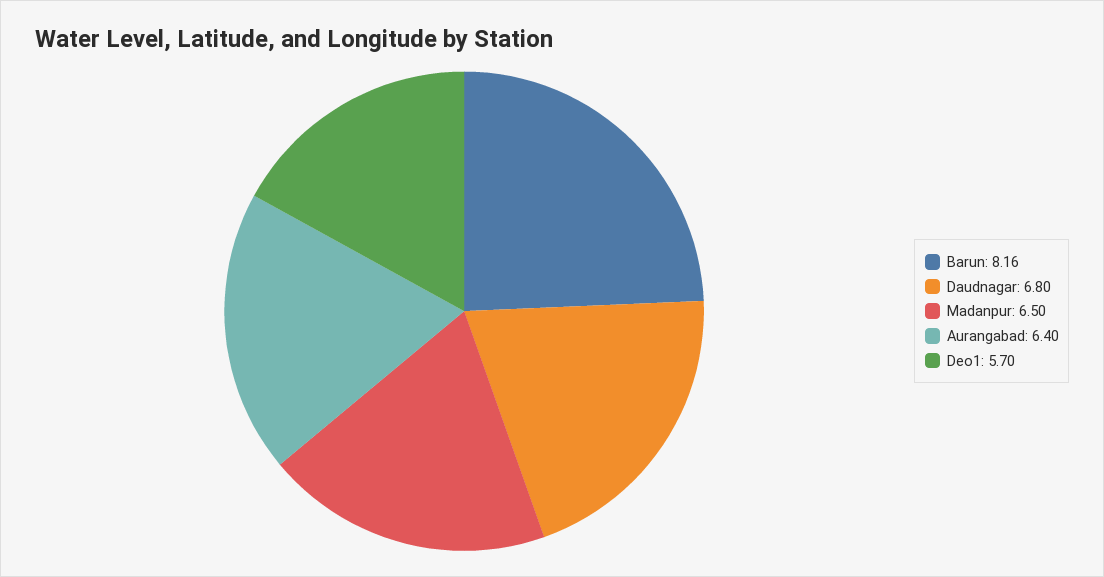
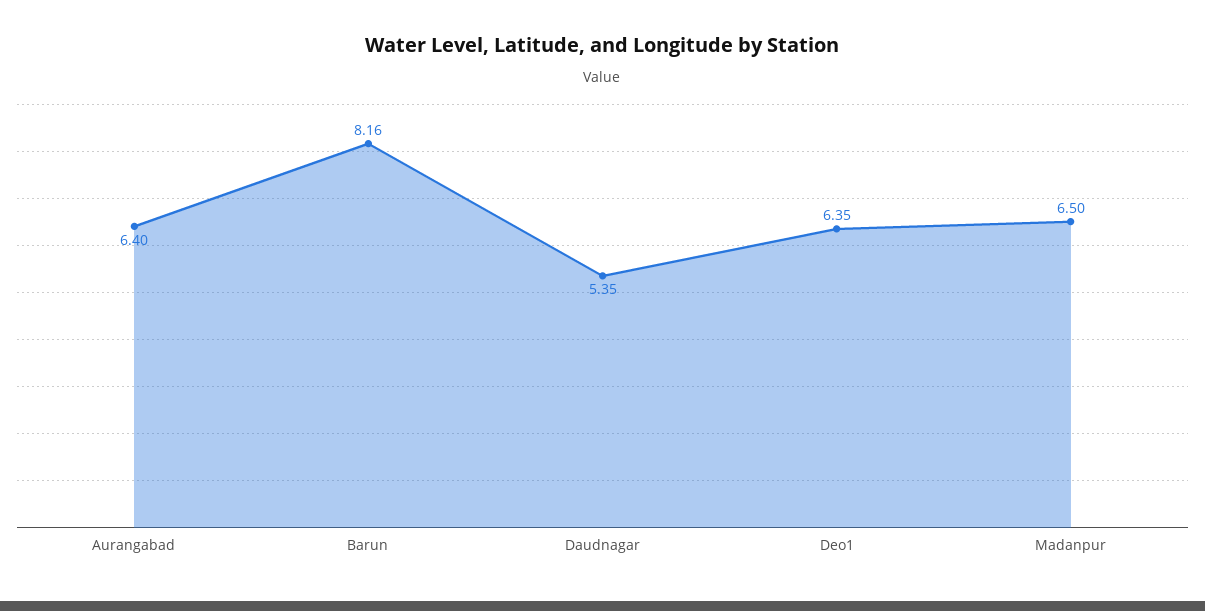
Daudnagar: 6.8 -> 5.35
Deo1: 5.7 -> 6.35

